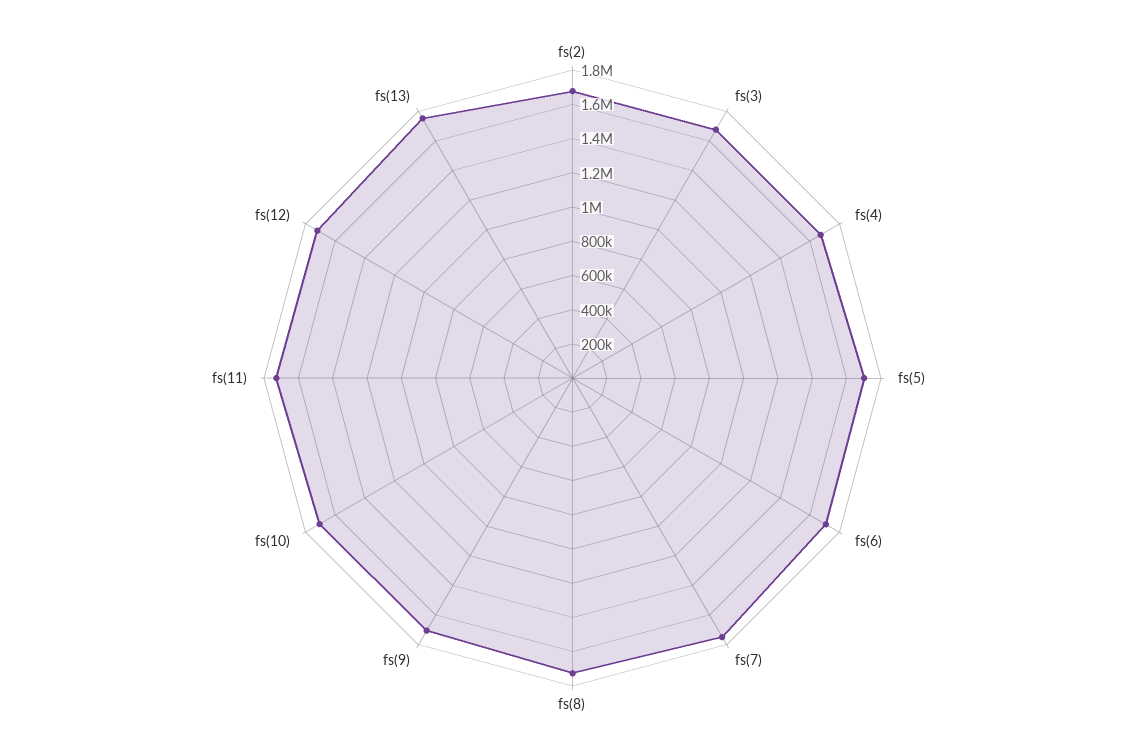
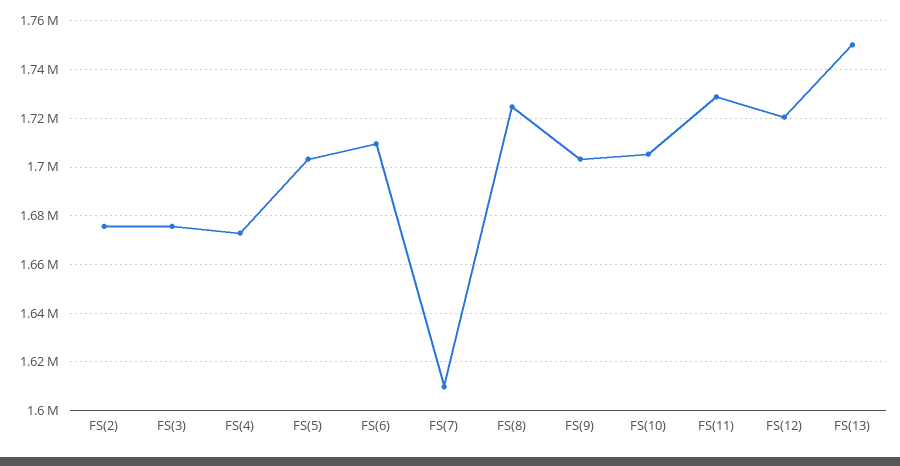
fs(7): 1750000 -> 1610000

